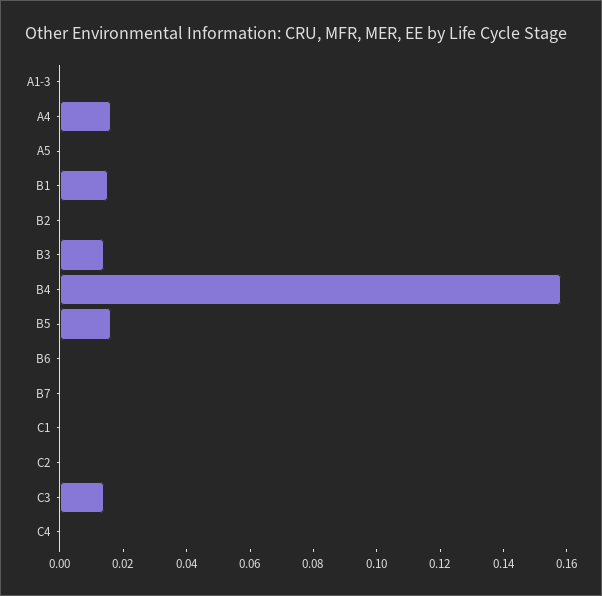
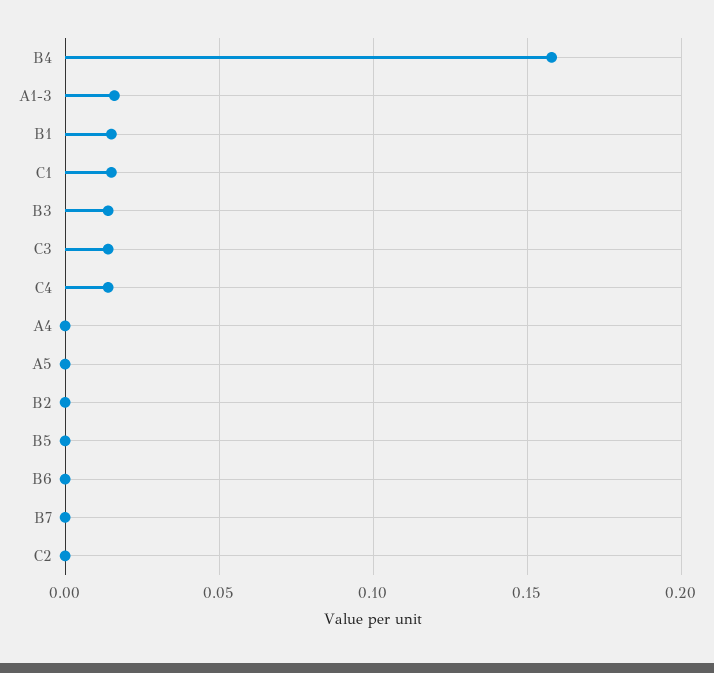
A1-3: 0 -> 0.015
A4: 0.015 -> 0
B5: 0.015 -> 0
C1: 0 -> 0.015
C4: 0 -> 0.015

